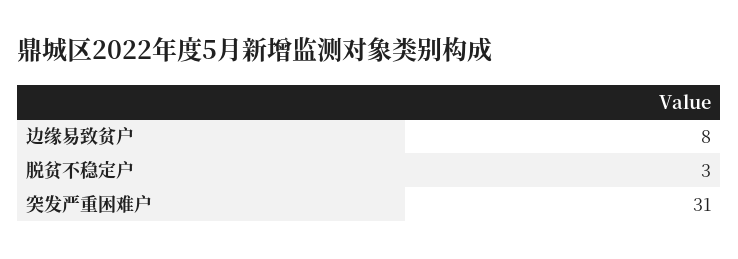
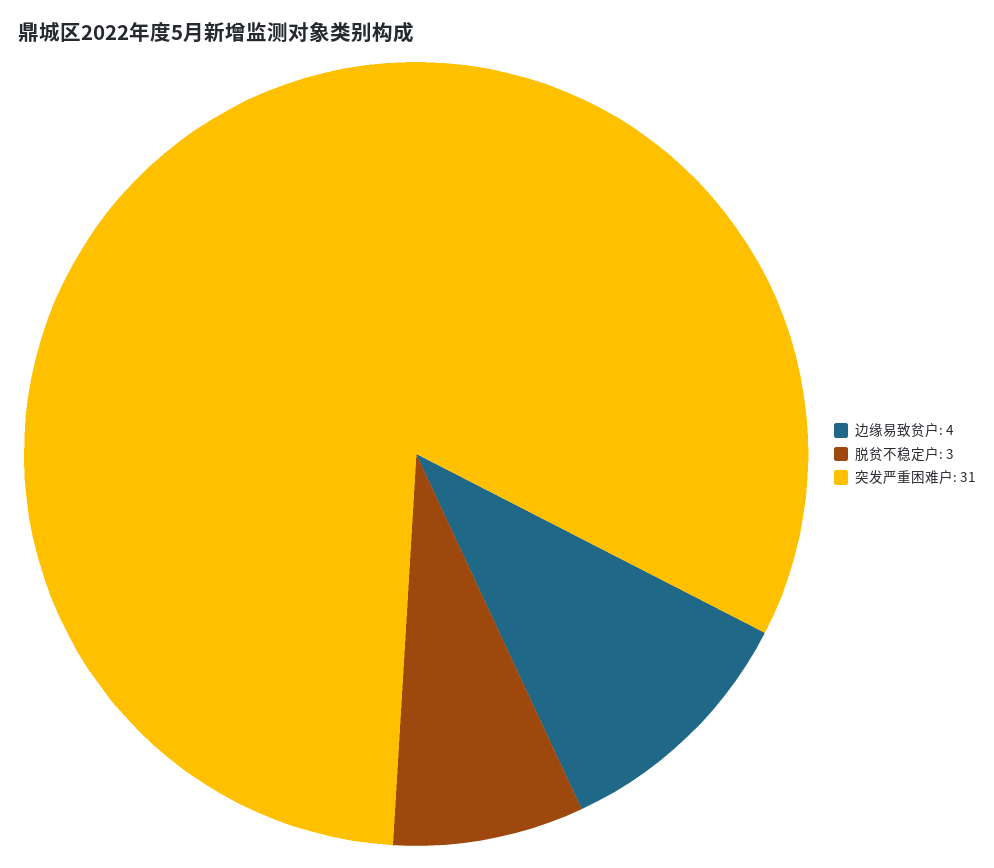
边缘易致贫户: 8 -> 4

